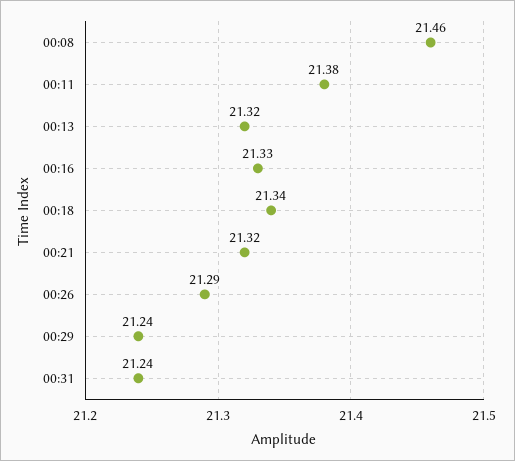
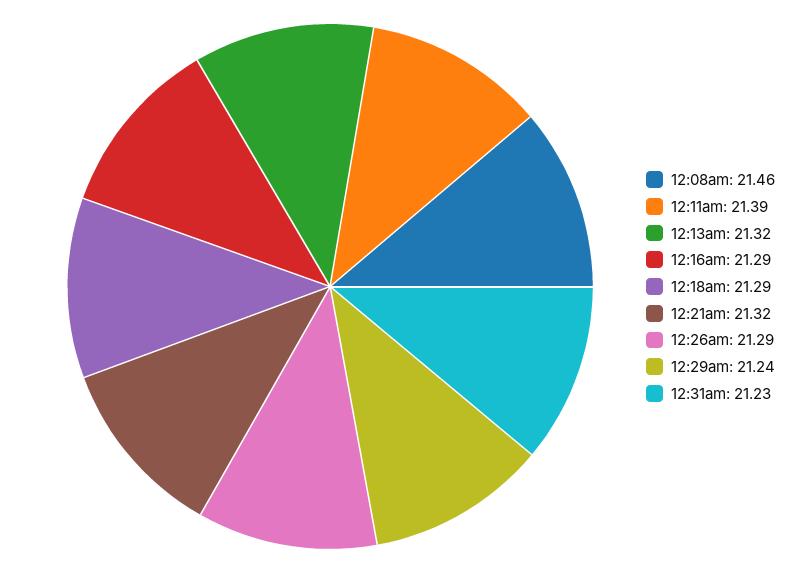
00:11: 21.38 -> 21.39
00:16: 21.33 -> 21.29
00:18: 21.34 -> 21.29
00:31: 21.24 -> 21.23

